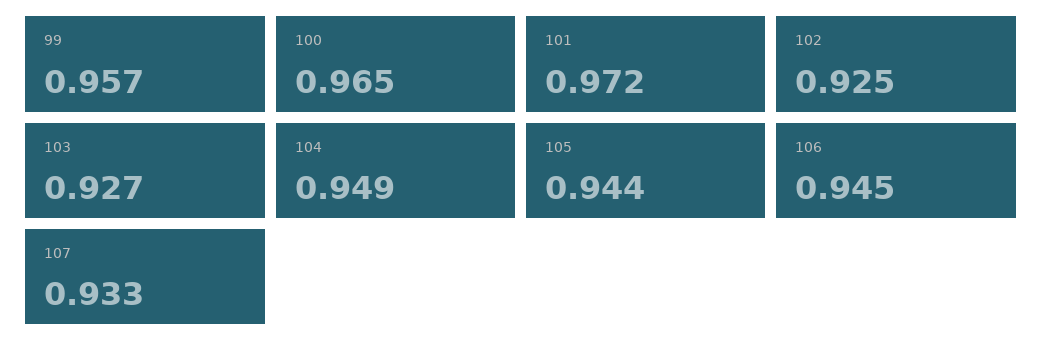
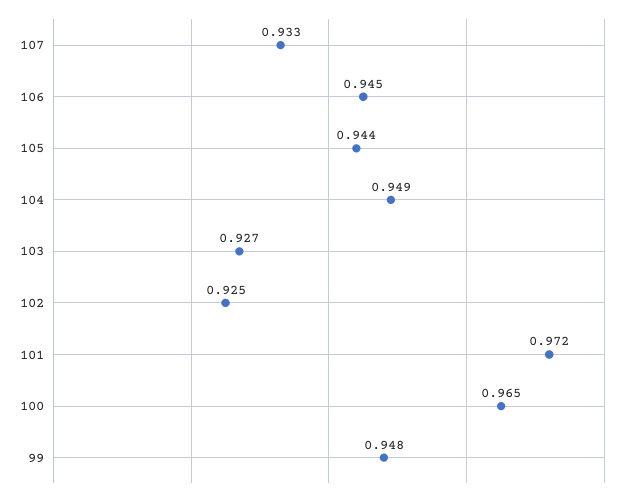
99: 0.957 -> 0.948

